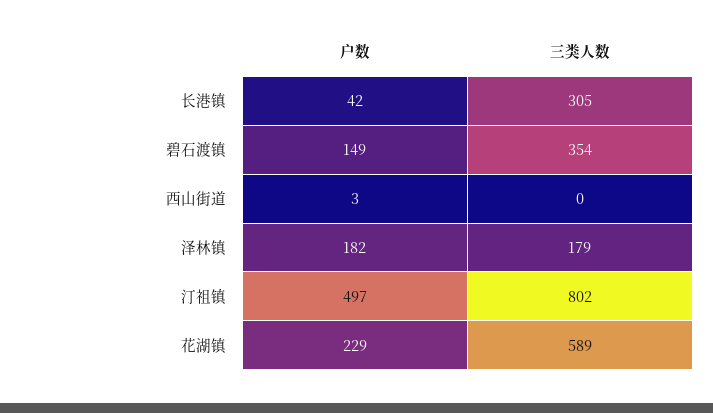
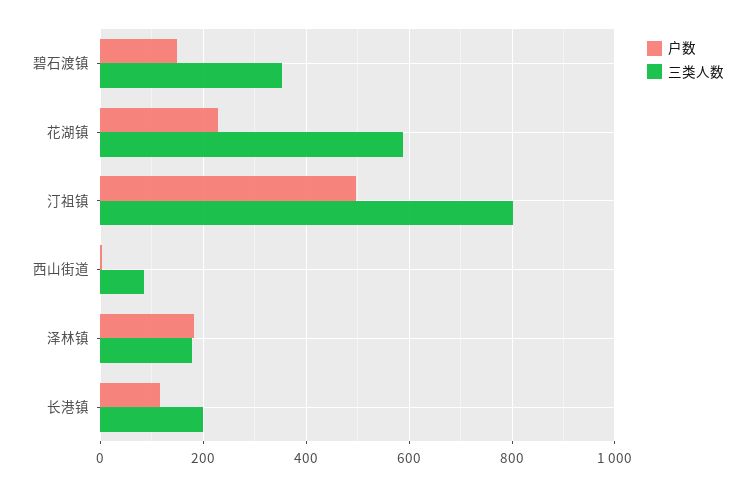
户数, 长港镇: 42 -> 120
三类人数, 长港镇: 305 -> 200
三类人数, 西山街道: 0 -> 80

